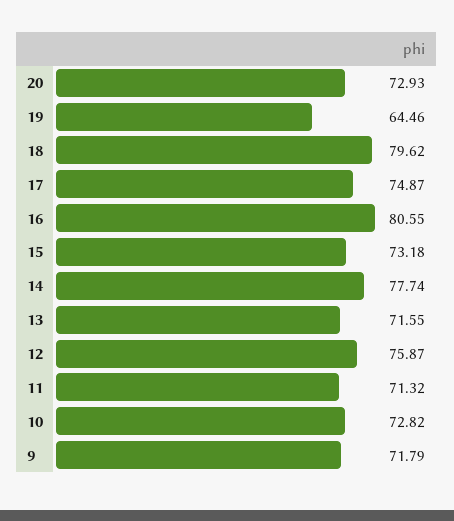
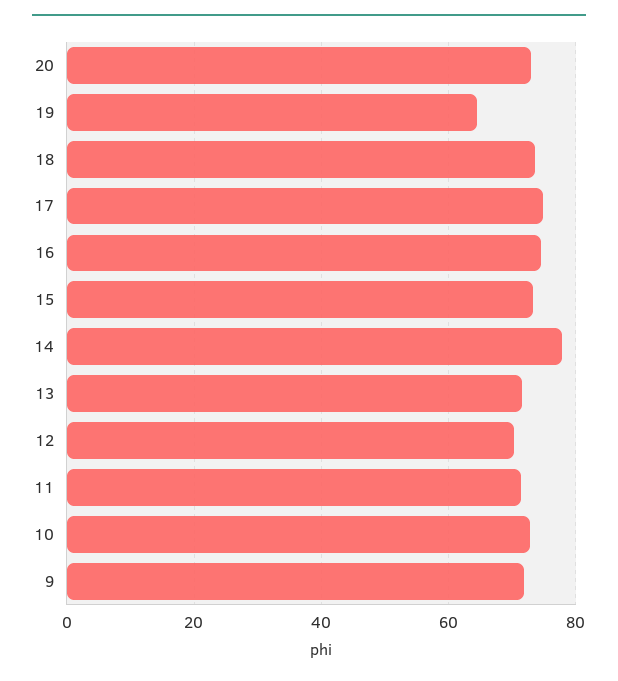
18: 79.62 -> 74
16: 80.55 -> 74
12: 75.87 -> 70

